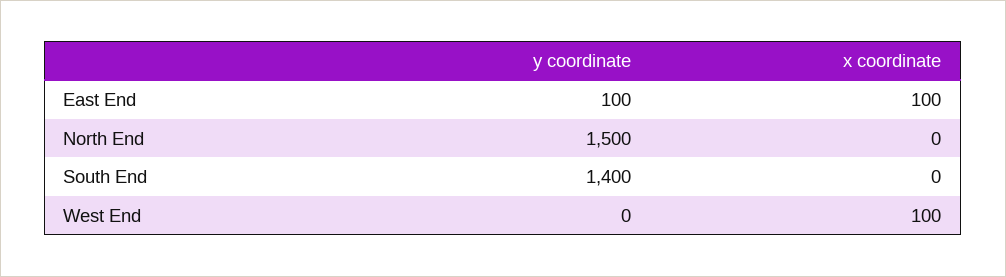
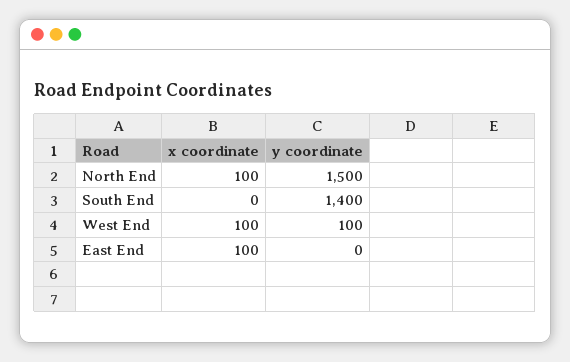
y coordinate, East End: 100 -> 0
x coordinate, North End: 0 -> 100
y coordinate, West End: 0 -> 100

